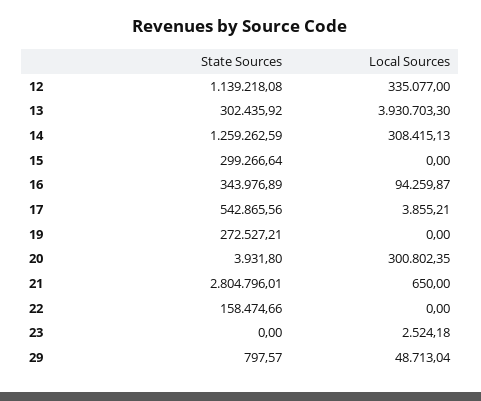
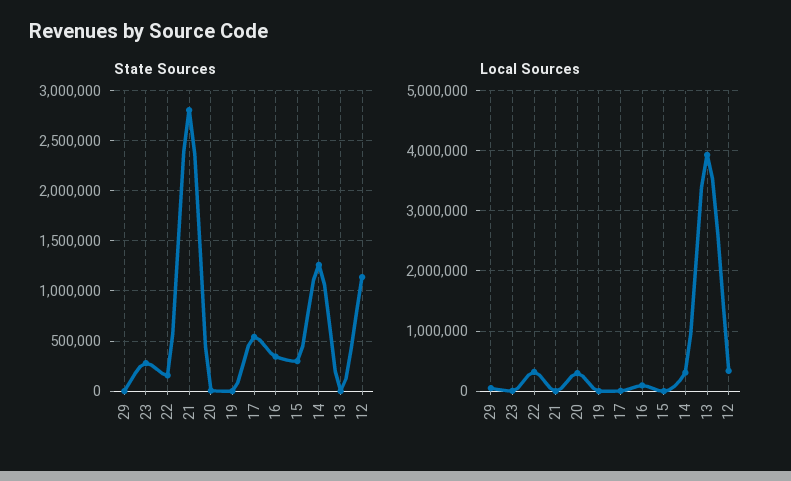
State Sources, 13: 302435.92 -> 0
State Sources, 19: 272527.21 -> 0
Local Sources, 22: 0 -> 300000
State Sources, 23: 0 -> 300000

